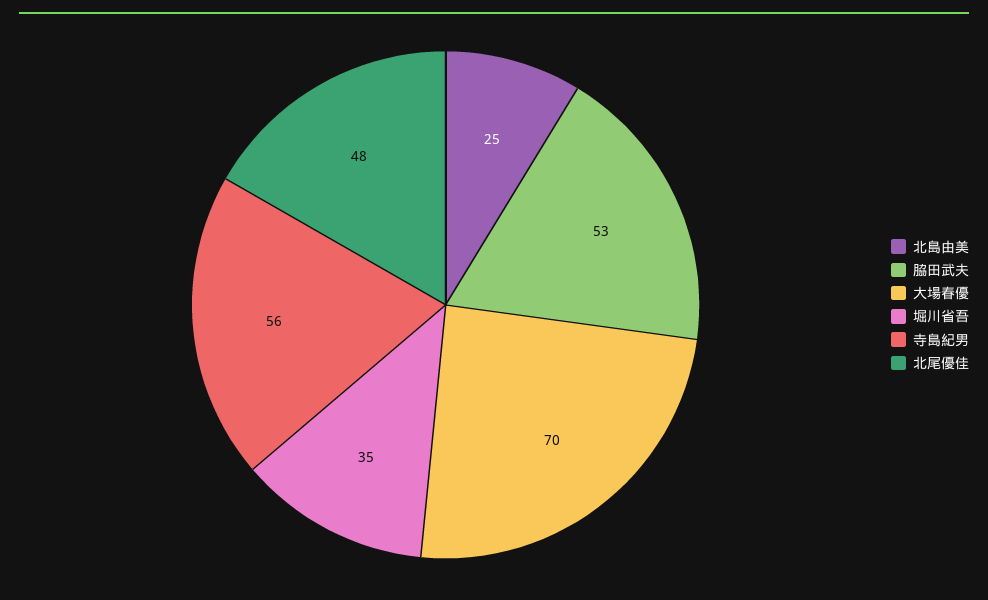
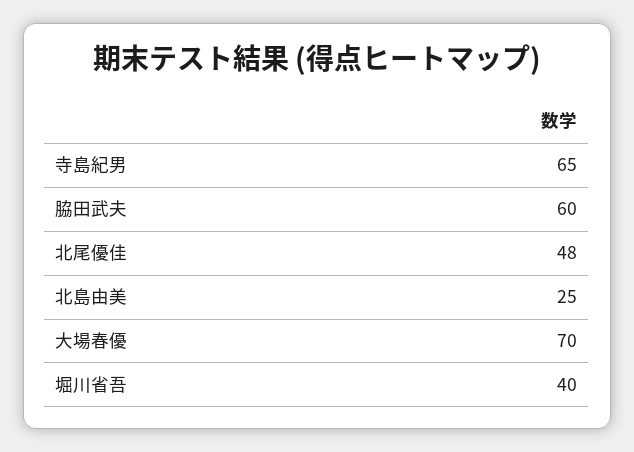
脇田武夫: 53 -> 60
堀川省吾: 35 -> 40
寺島紀男: 56 -> 65

